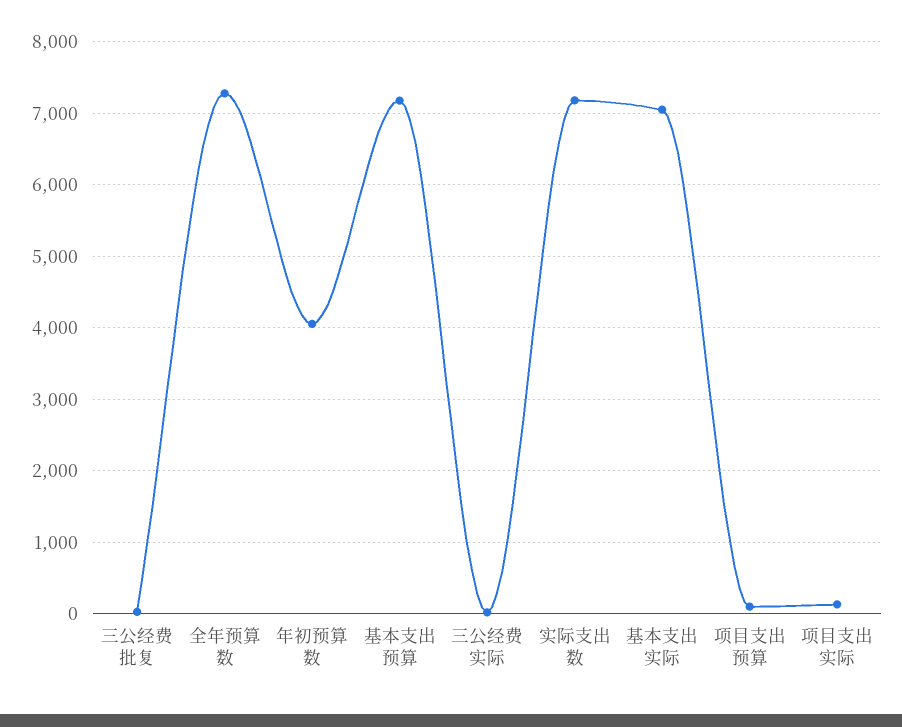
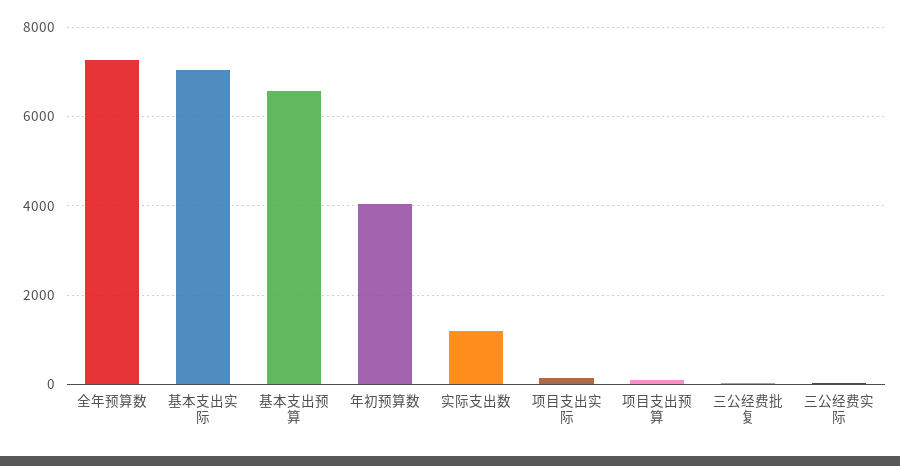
基本支出预算: 7200 -> 6600
实际支出数: 7200 -> 1200

